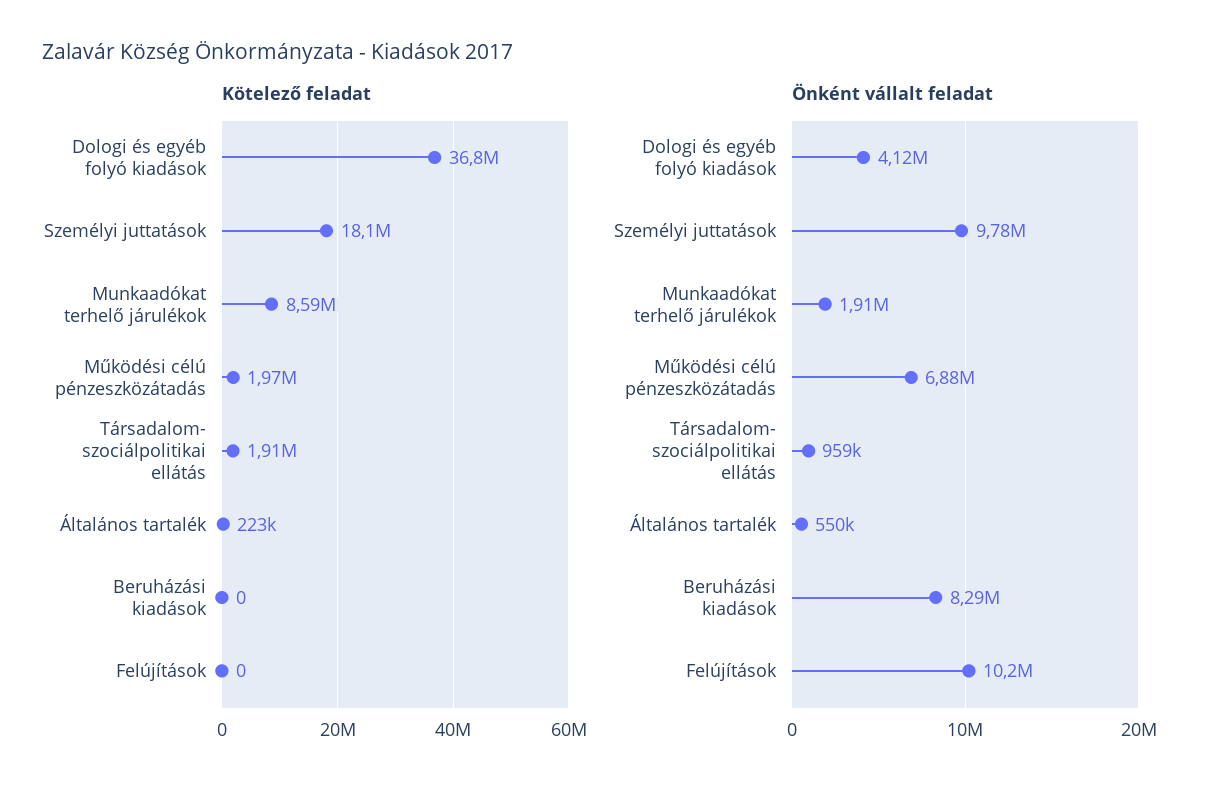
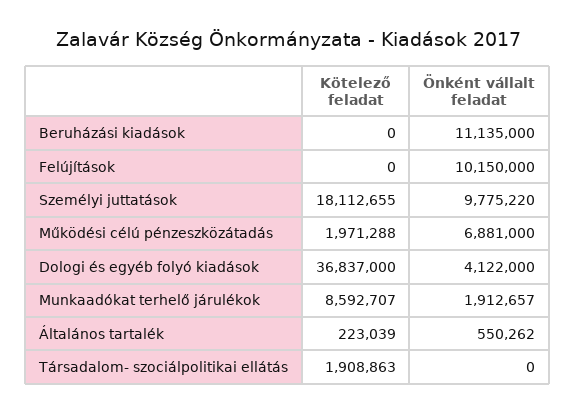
Önként vállalt feladat, Társadalom- szociálpolitikai ellátás: 959000 -> 0
Önként vállalt feladat, Beruházási kiadások: 8290000 -> 11135000

